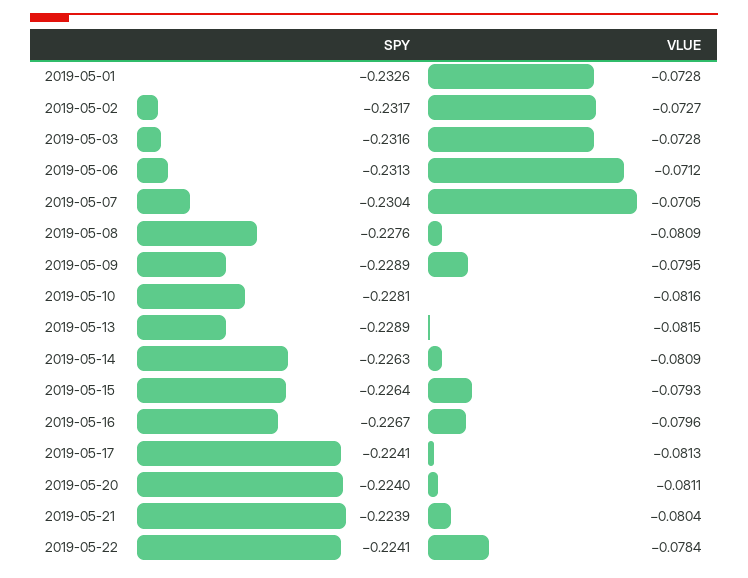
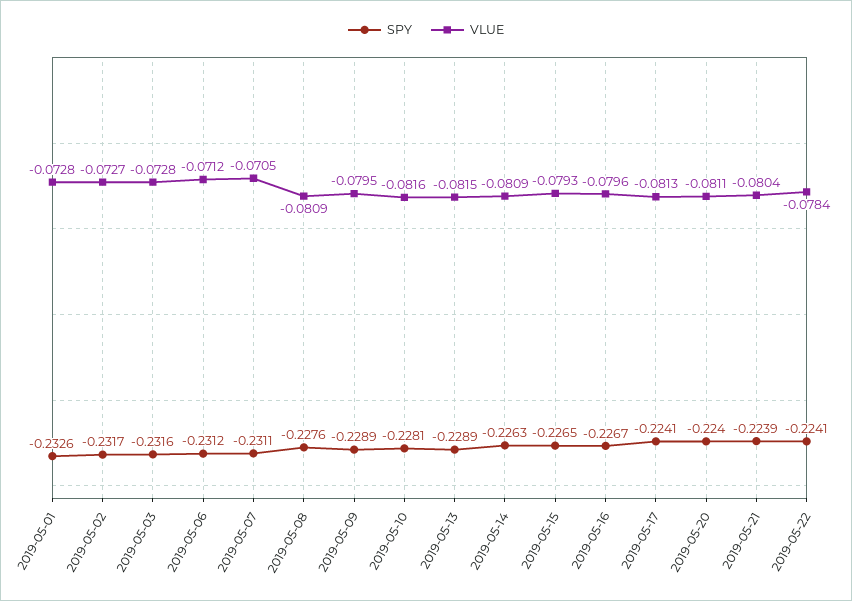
SPY, 2019-05-06: -0.2313 -> -0.2312
SPY, 2019-05-07: -0.2304 -> -0.2311
SPY, 2019-05-15: -0.2264 -> -0.2265

